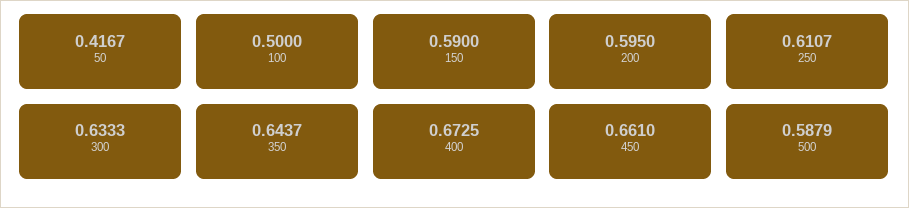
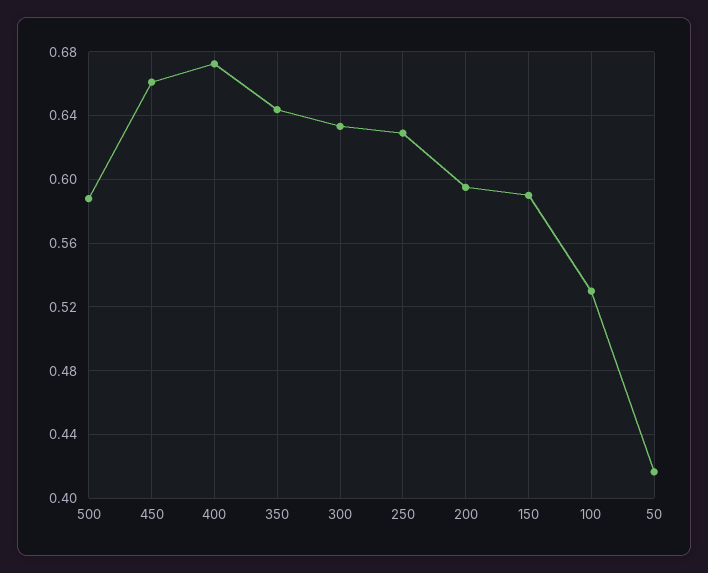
100: 0.5 -> 0.53
250: 0.6107 -> 0.63

